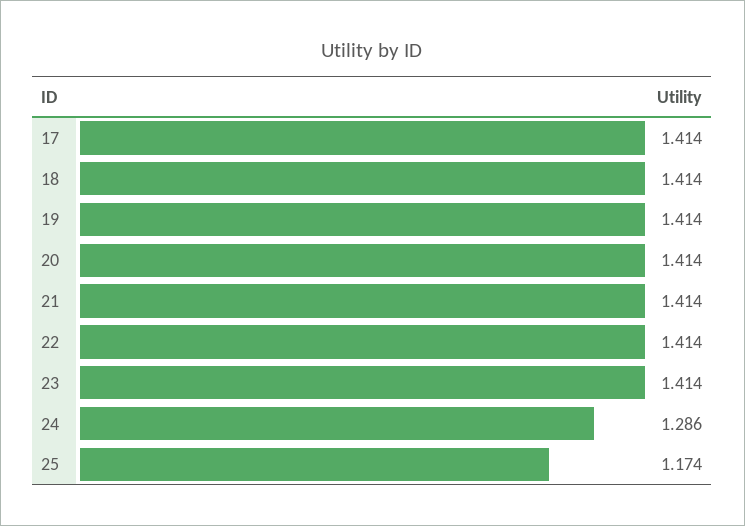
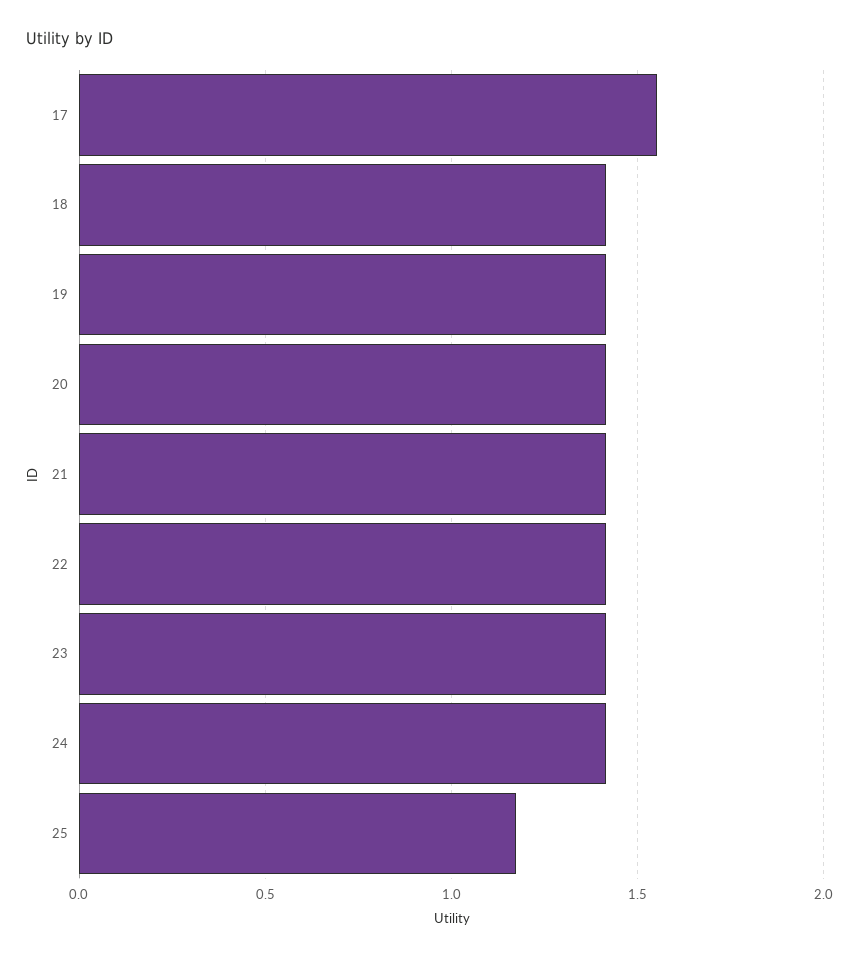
17: 1.414 -> 1.55
24: 1.286 -> 1.4

